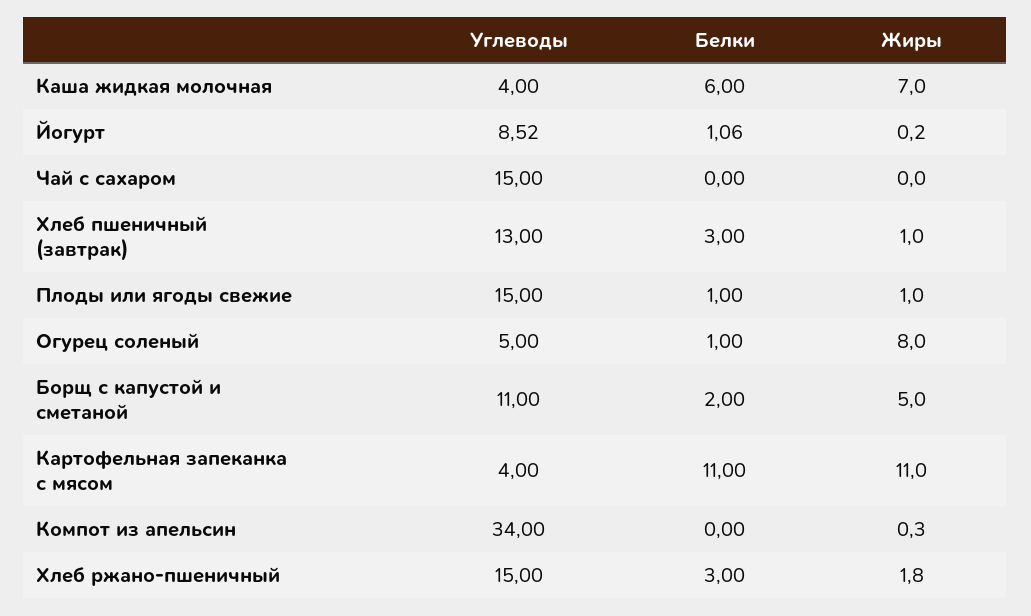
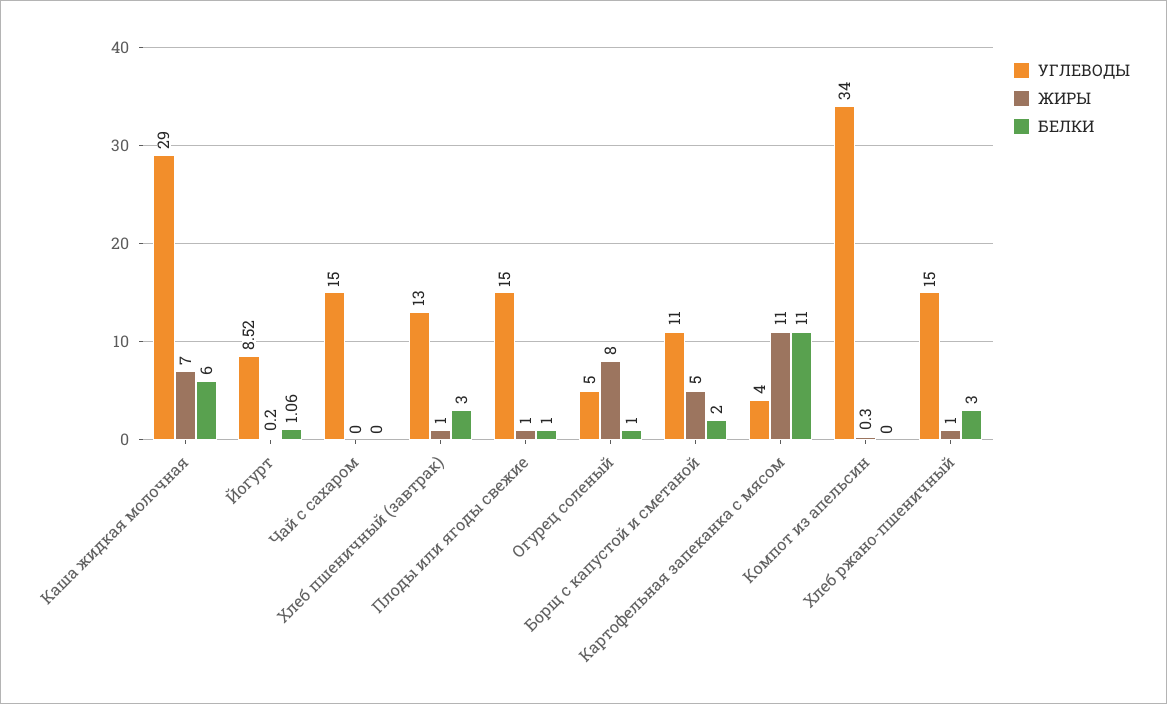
Углеводы, Каша жидкая молочная: 4 -> 29
Жиры, Хлеб ржано-пшеничный: 1.8 -> 1

